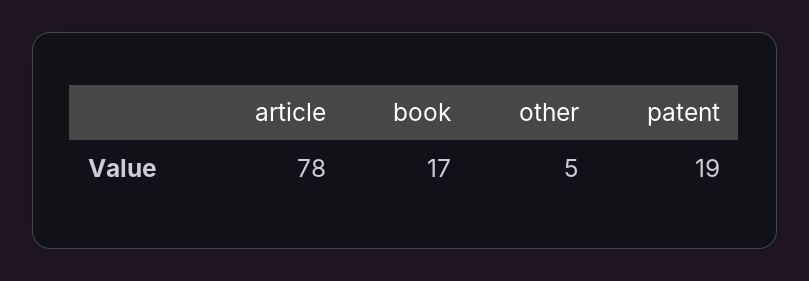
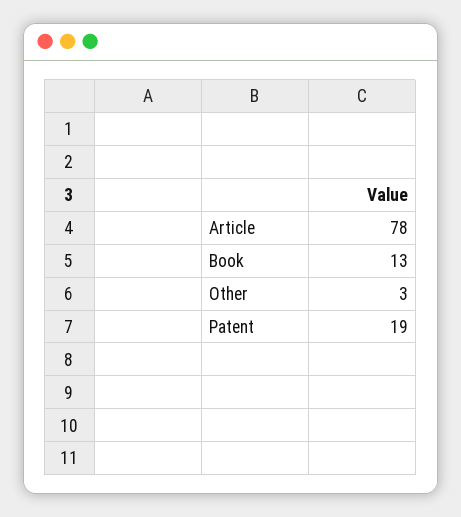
book: 17 -> 13
other: 5 -> 3

